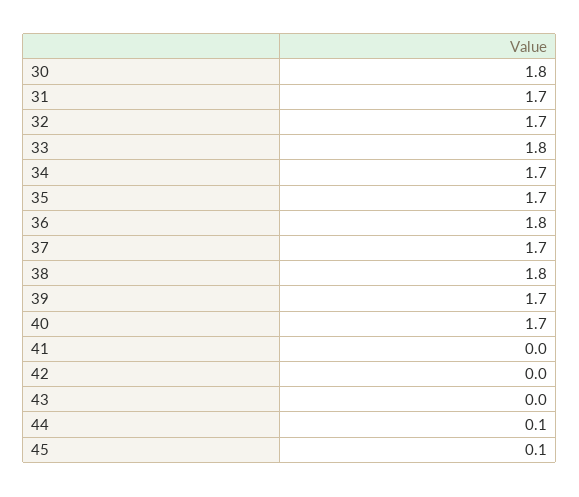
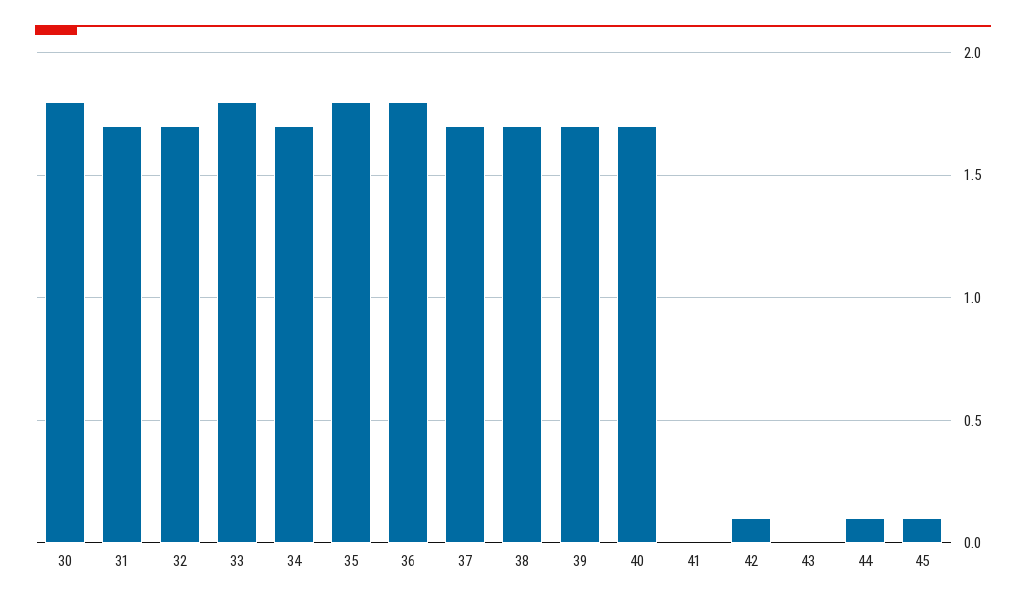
35: 1.7 -> 1.8
38: 1.8 -> 1.7
42: 0 -> 0.1

